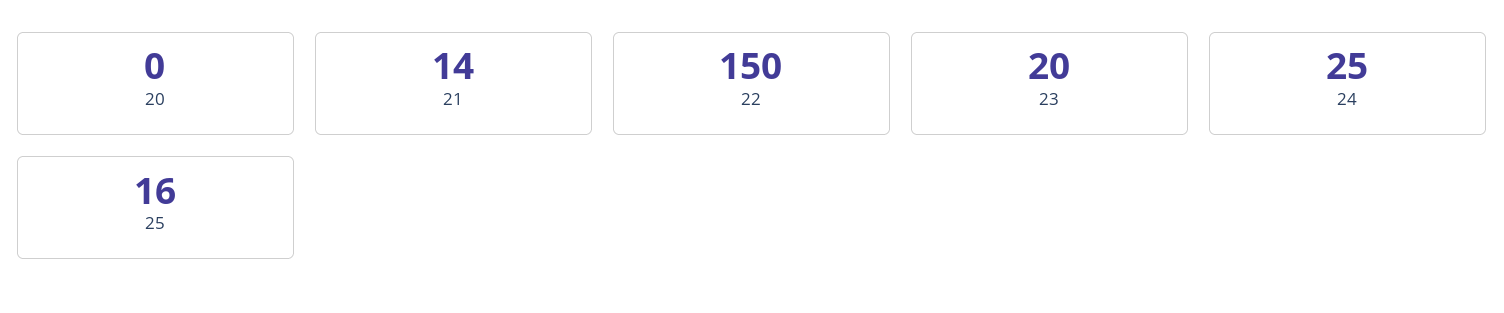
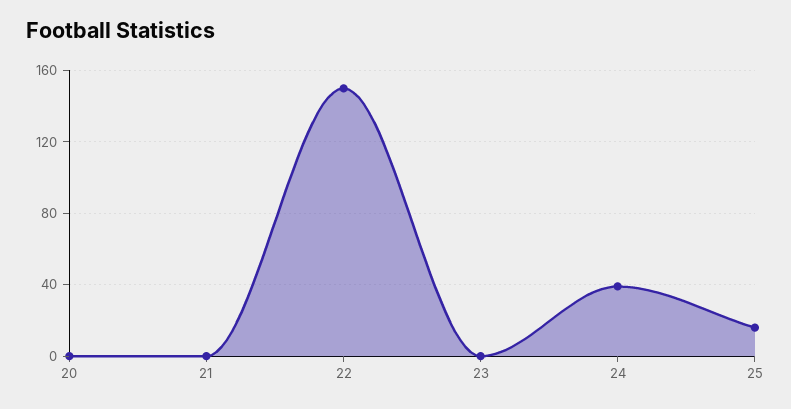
21: 14 -> 0
23: 20 -> 0
24: 25 -> 40

